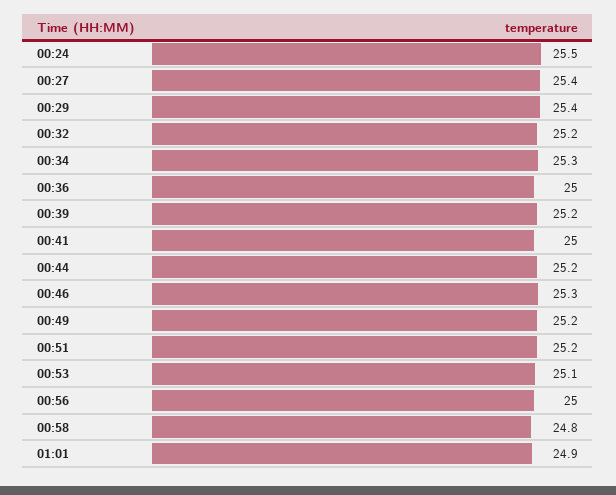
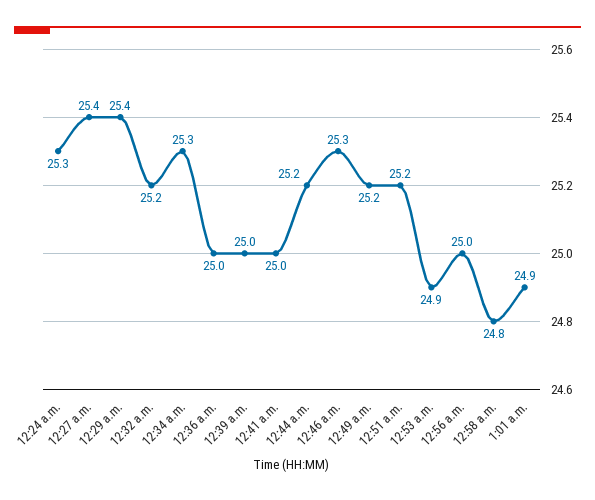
00:24: 25.5 -> 25.3
00:39: 25.2 -> 25
00:53: 25.1 -> 24.9

